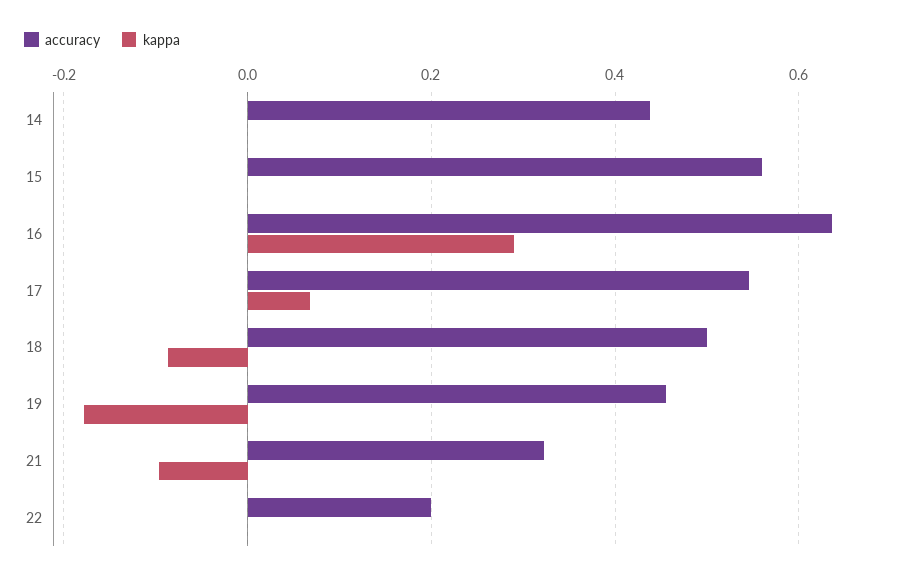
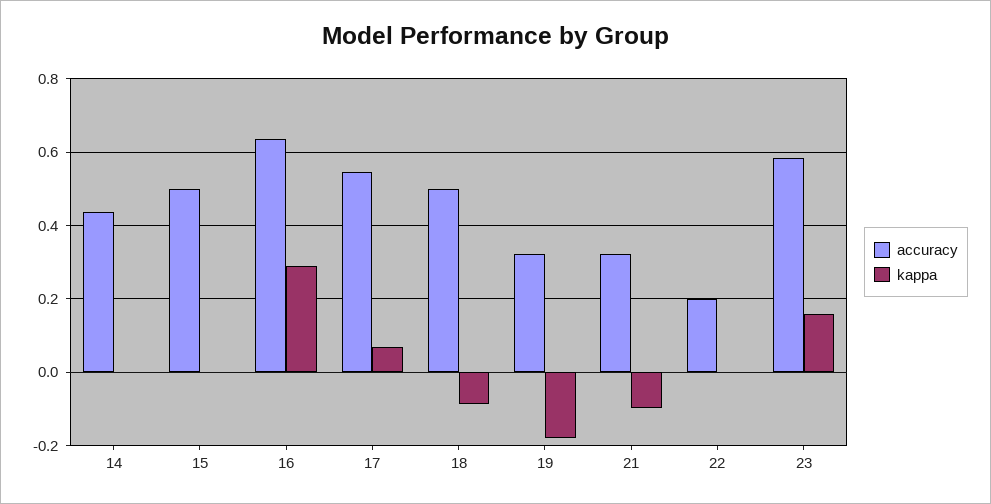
accuracy, 15: 0.56 -> 0.5
accuracy, 19: 0.46 -> 0.32
accuracy, 23: none -> 0.58
kappa, 23: none -> 0.16

